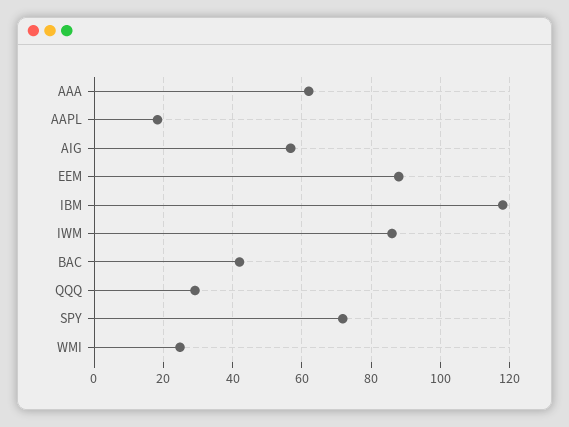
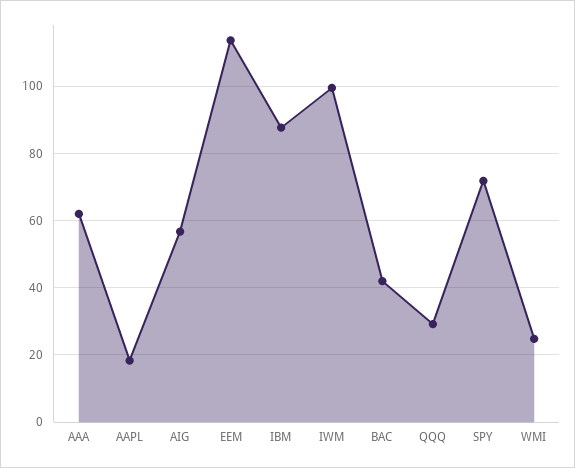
EEM: 88 -> 114
IBM: 118 -> 88
IWM: 86 -> 100

